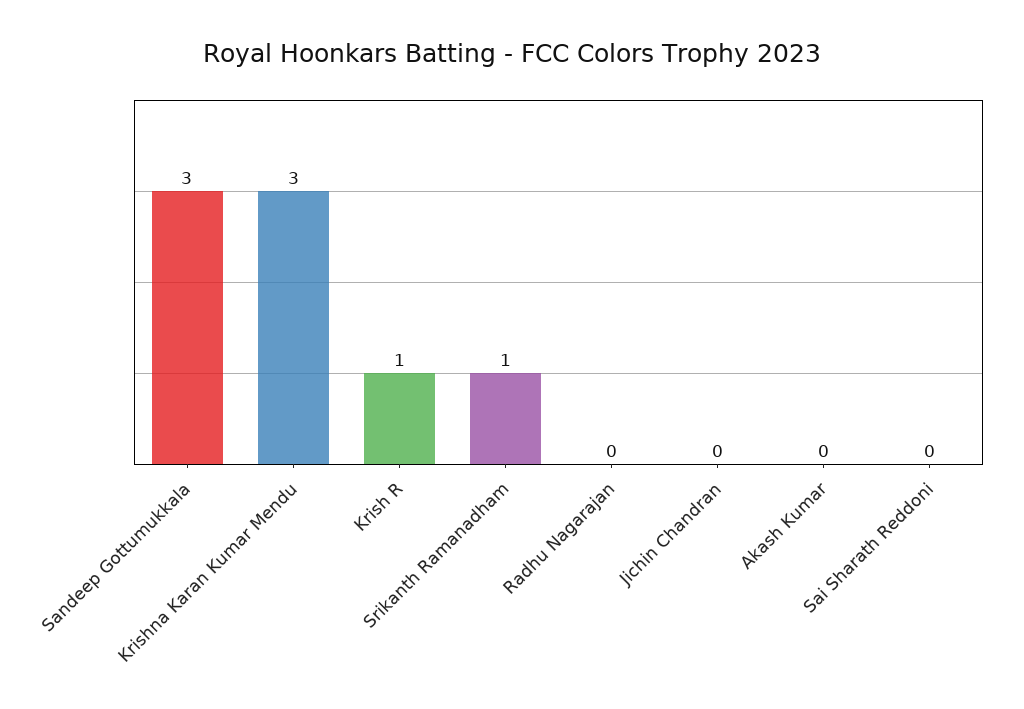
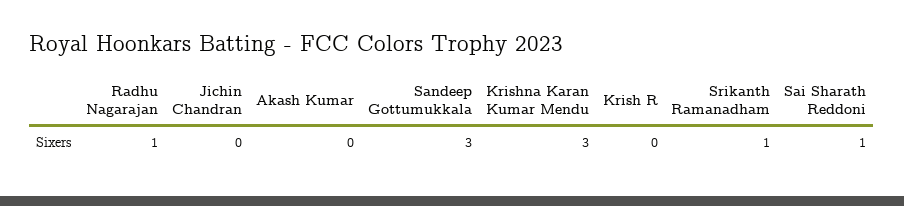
Krish R: 1 -> 0
Radhu Nagarajan: 0 -> 1
Sai Sharath Reddoni: 0 -> 1

